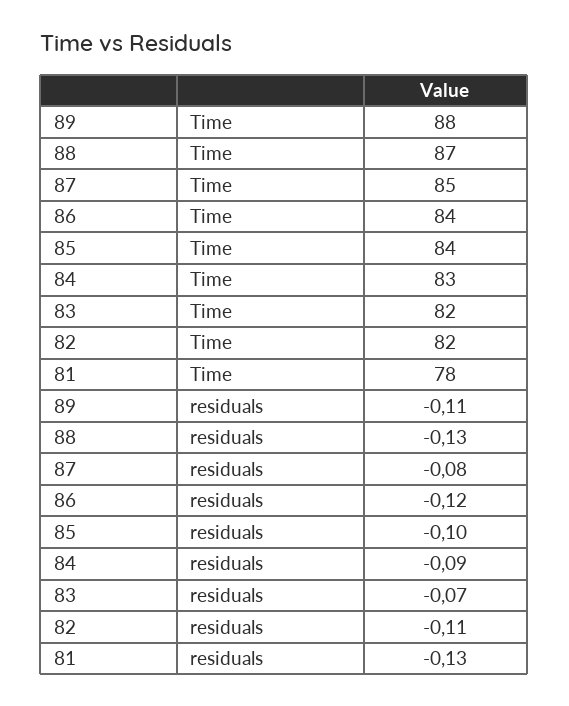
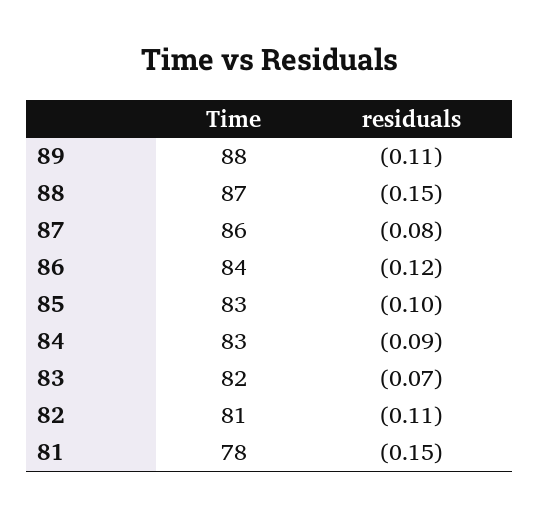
87, Time: 85 -> 86
85, Time: 84 -> 83
82, Time: 82 -> 81
88, residuals: -0.13 -> -0.15
81, residuals: -0.13 -> -0.15

